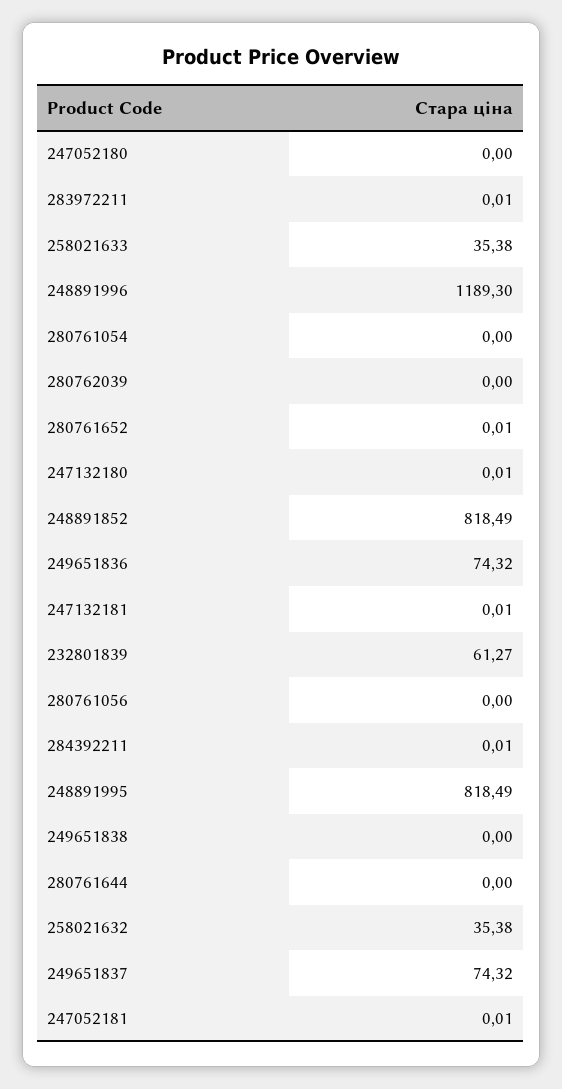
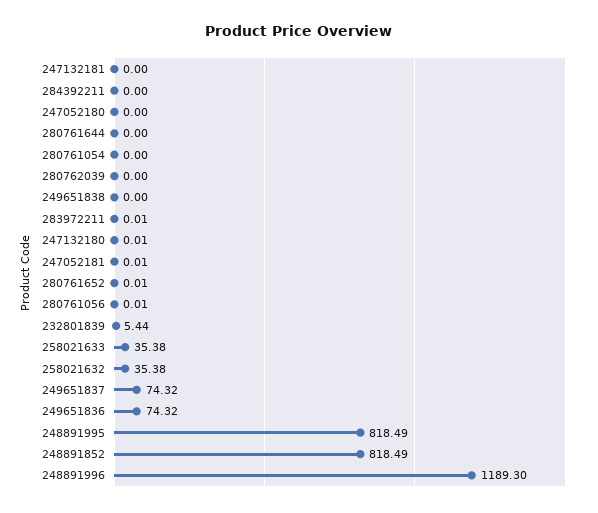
247132181: 0.01 -> 0
232801839: 61.27 -> 5.44
280761056: 0 -> 0.01
284392211: 0.01 -> 0

